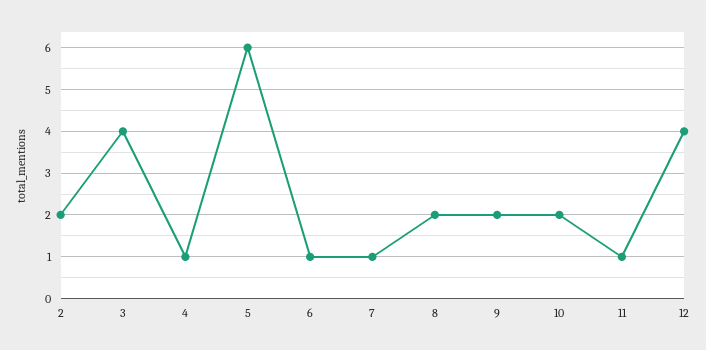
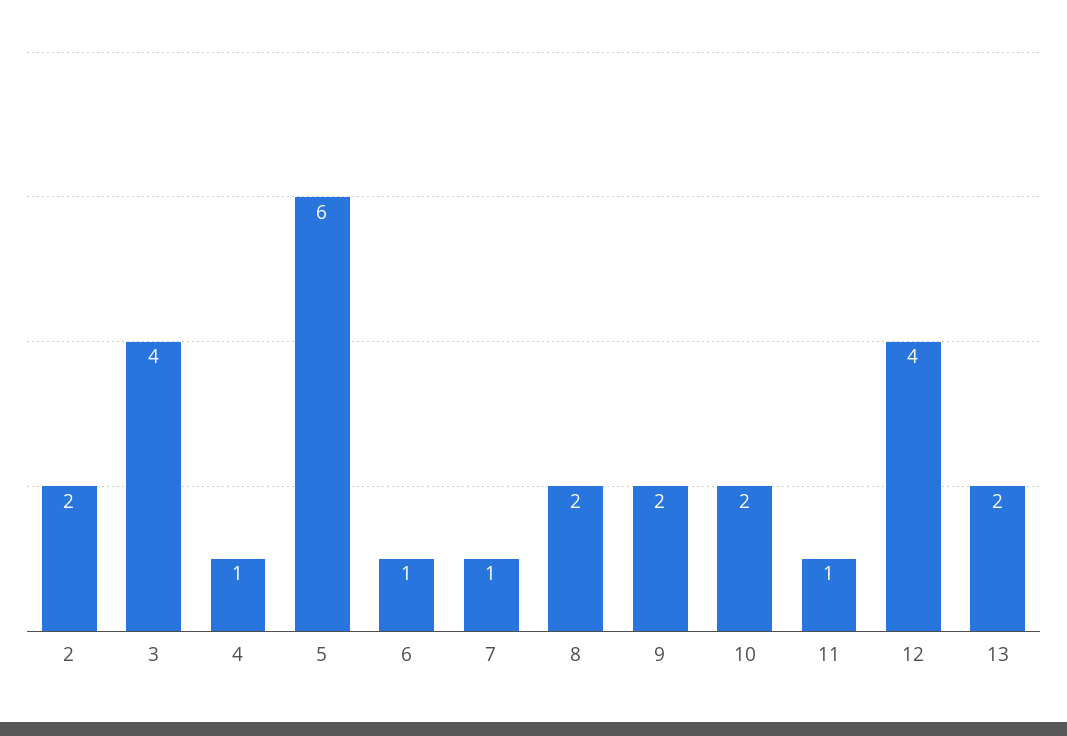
13: none -> 2

